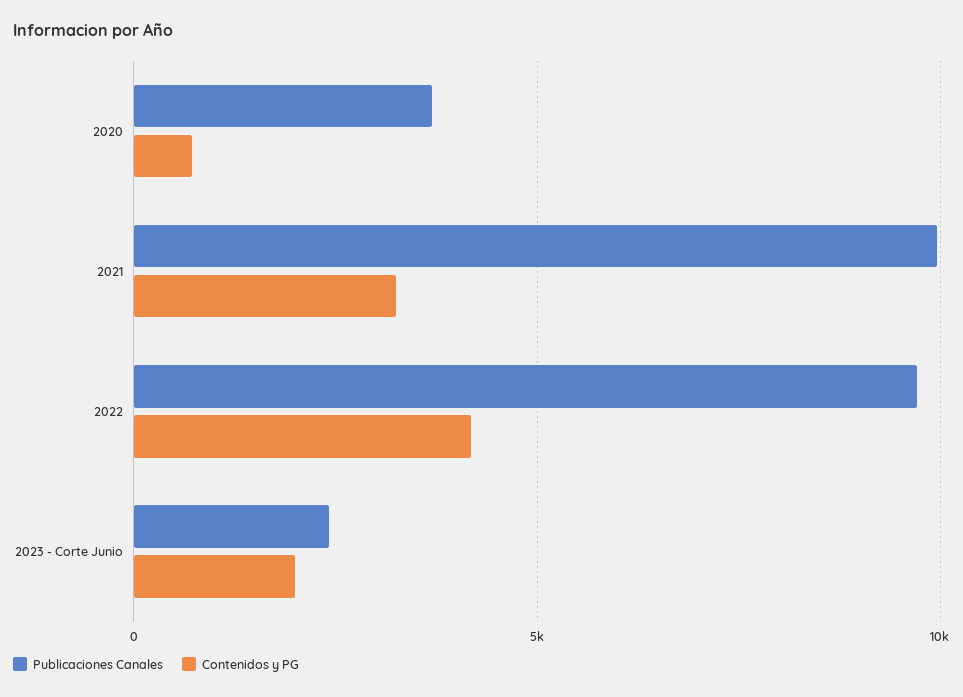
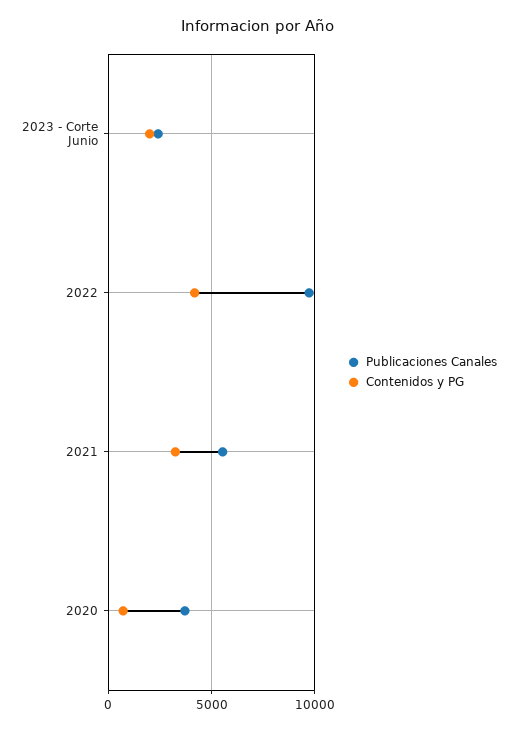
Publicaciones Canales, 2021: 10000 -> 5500

